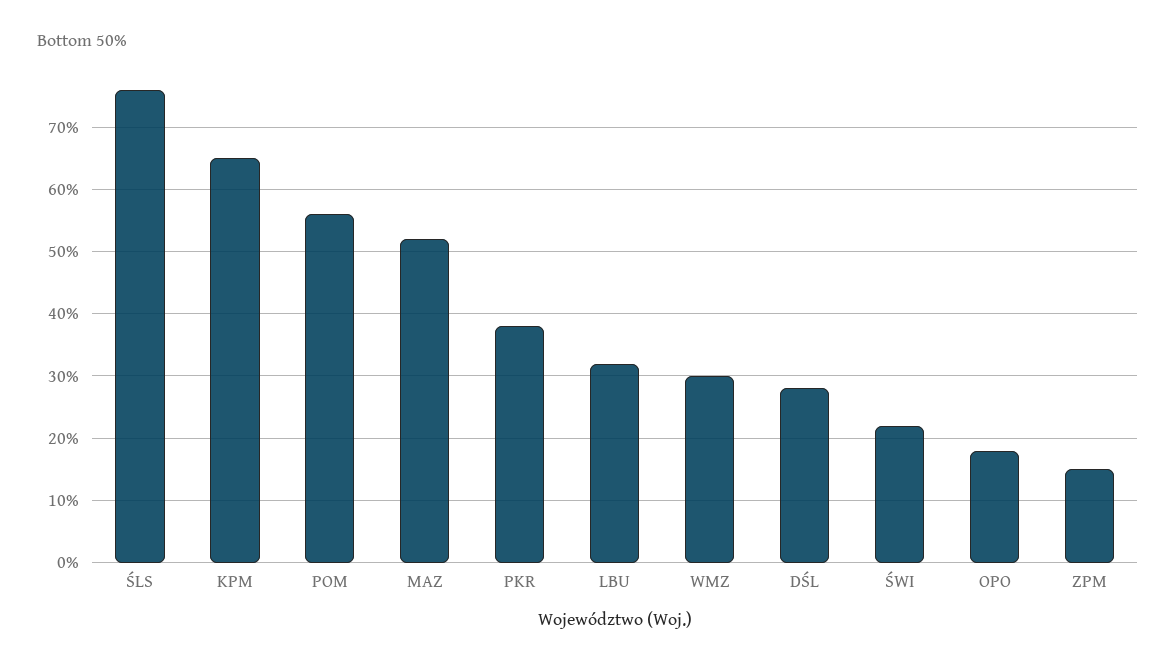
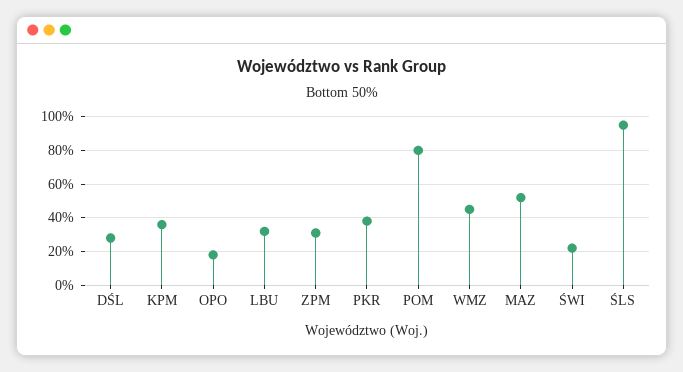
ŚLS: 76 -> 95
KPM: 65 -> 35
POM: 56 -> 80
WMZ: 30 -> 45
ZPM: 15 -> 30

